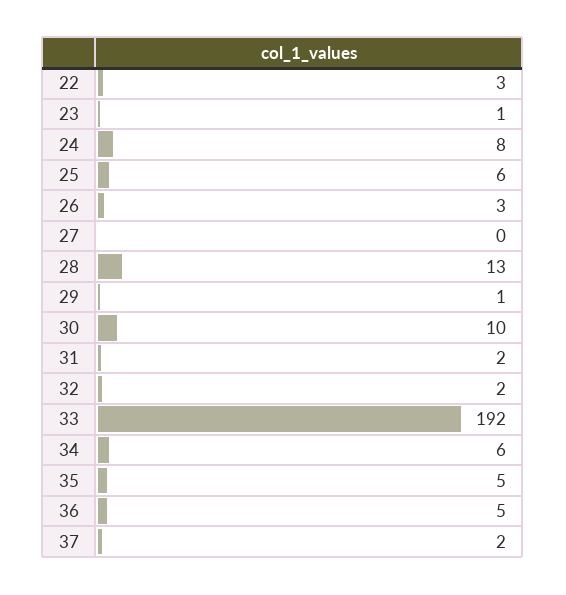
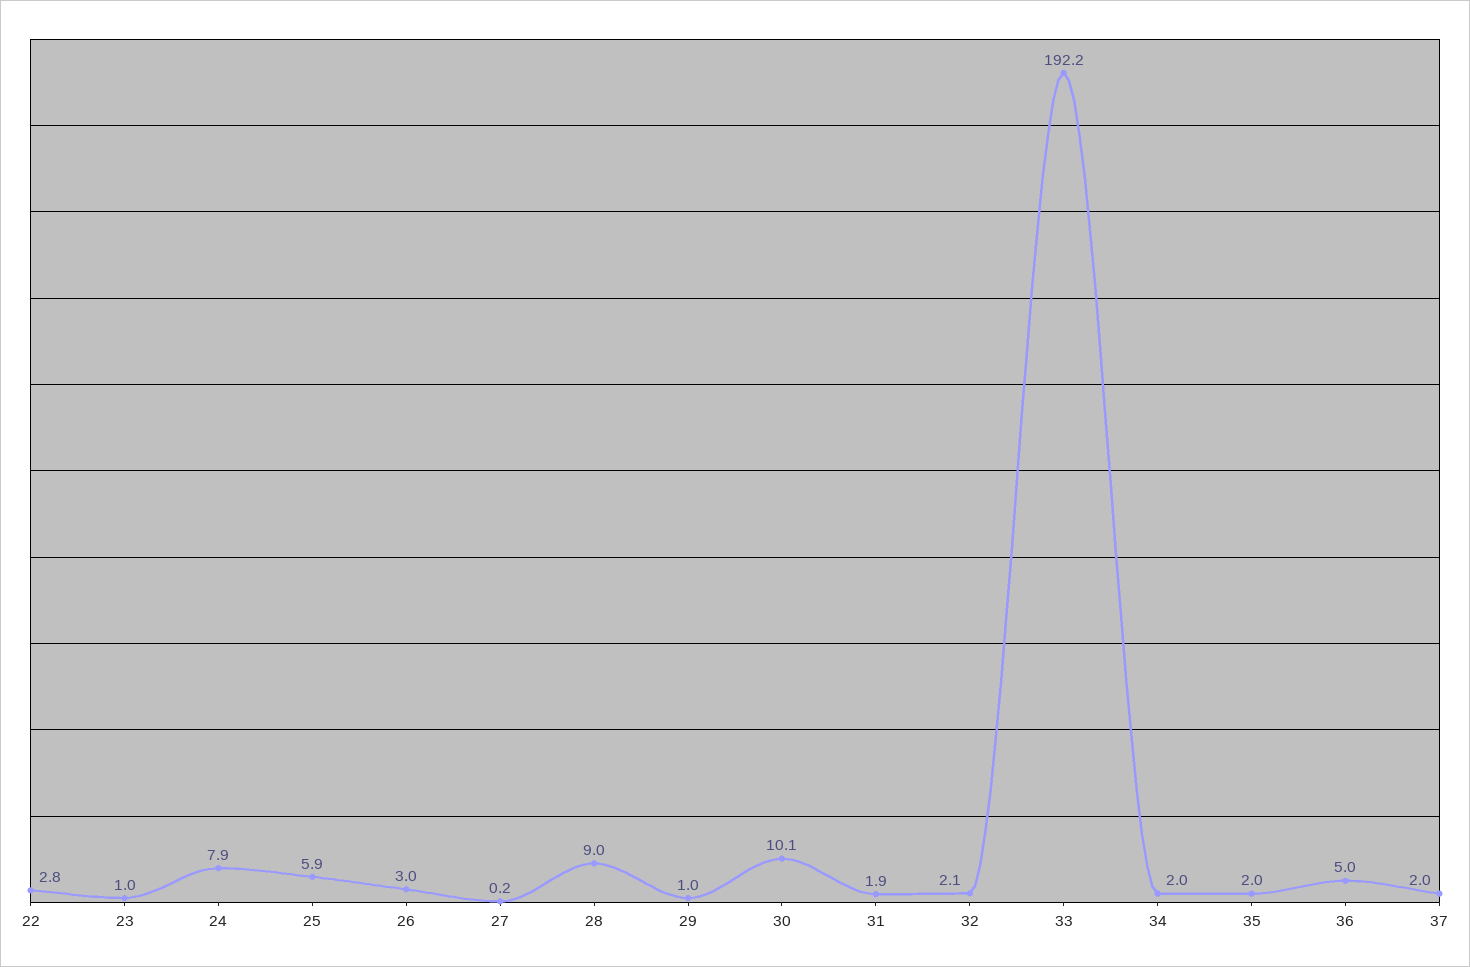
28: 13 -> 9
34: 6 -> 2
35: 5 -> 2

